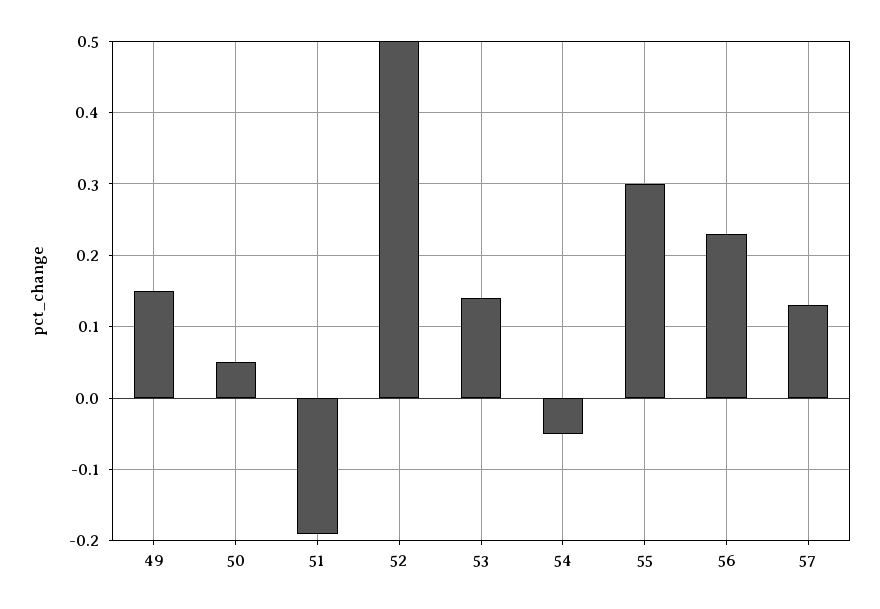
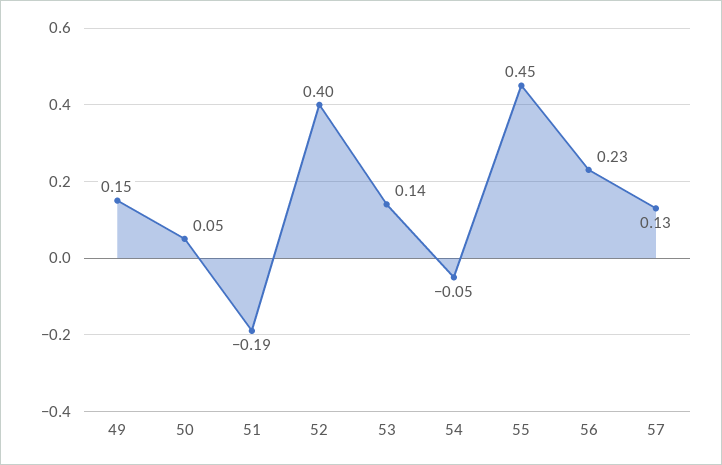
52: 0.5 -> 0.4
55: 0.3 -> 0.45

